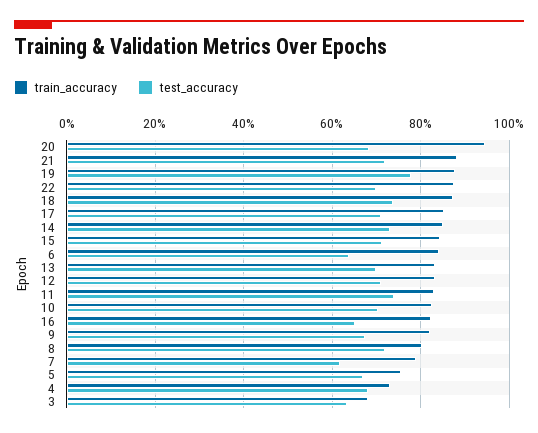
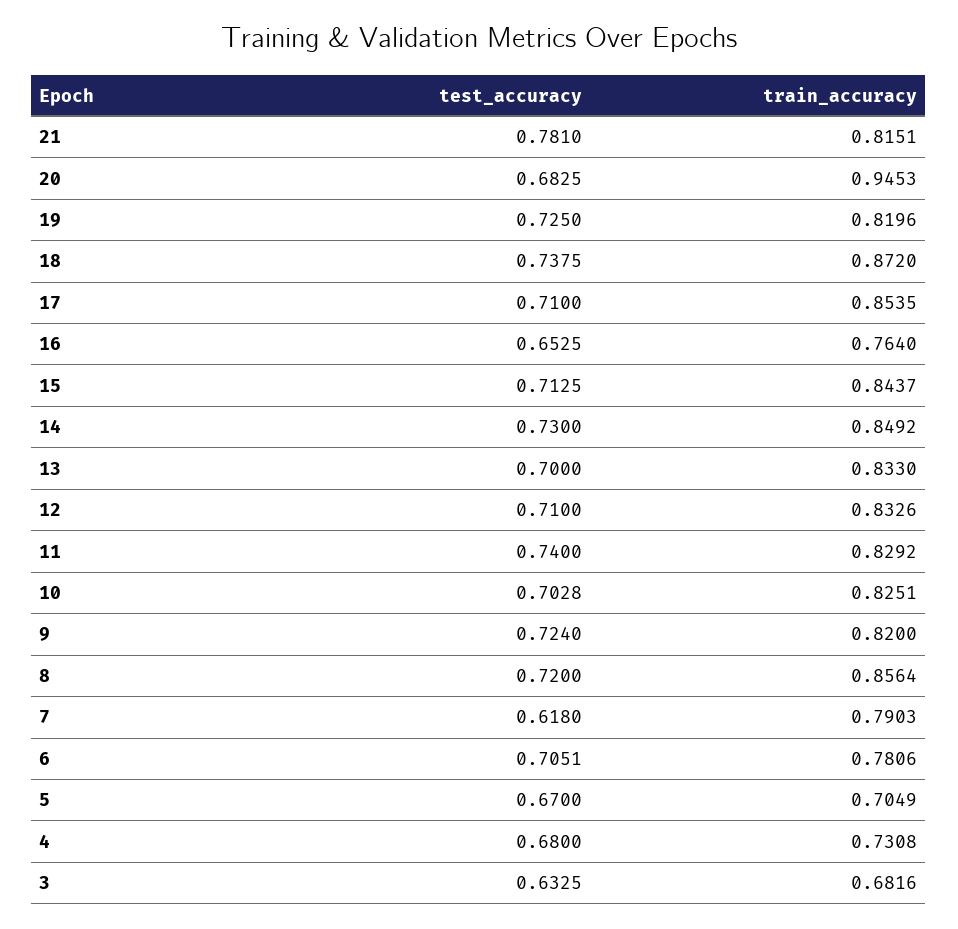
train_accuracy, 21: 0.88 -> 0.8151
test_accuracy, 21: 0.72 -> 0.781
train_accuracy, 19: 0.88 -> 0.8196
test_accuracy, 19: 0.78 -> 0.725
train_accuracy, 22: 0.88 -> none
test_accuracy, 22: 0.7 -> none
train_accuracy, 6: 0.84 -> 0.7806
test_accuracy, 6: 0.64 -> 0.7051
train_accuracy, 16: 0.82 -> 0.764
test_accuracy, 9: 0.68 -> 0.724
train_accuracy, 8: 0.8 -> 0.8564
train_accuracy, 5: 0.76 -> 0.7049

